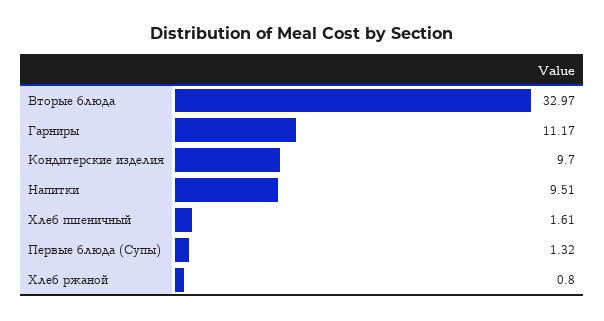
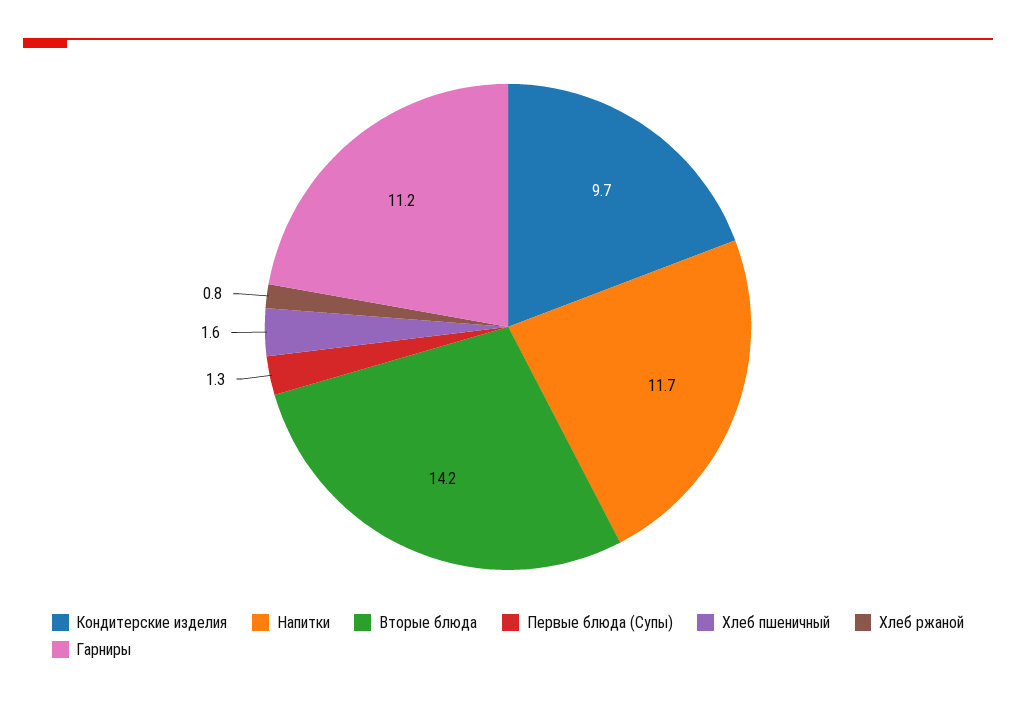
Вторые блюда: 32.97 -> 14.2
Напитки: 9.51 -> 11.7

